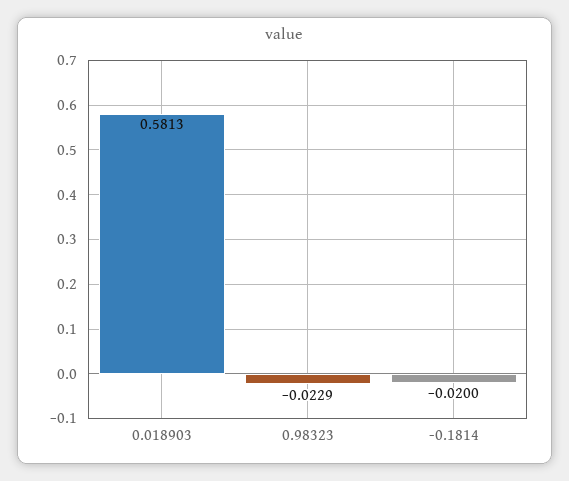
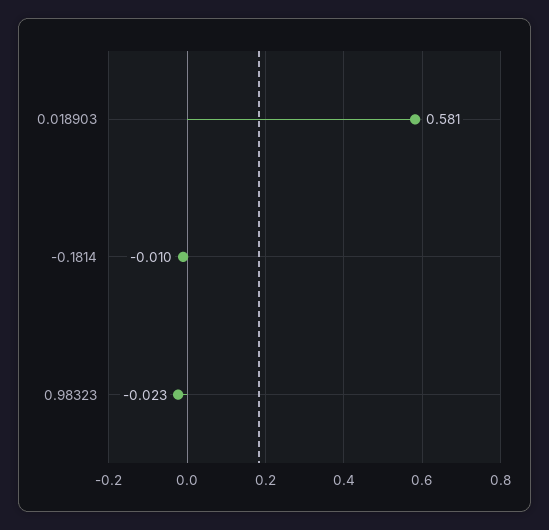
-0.1814: -0.02 -> -0.01

